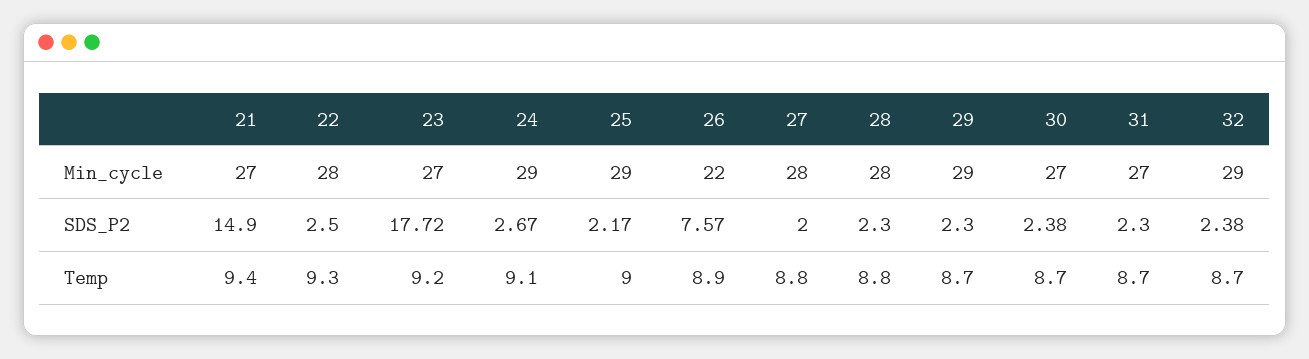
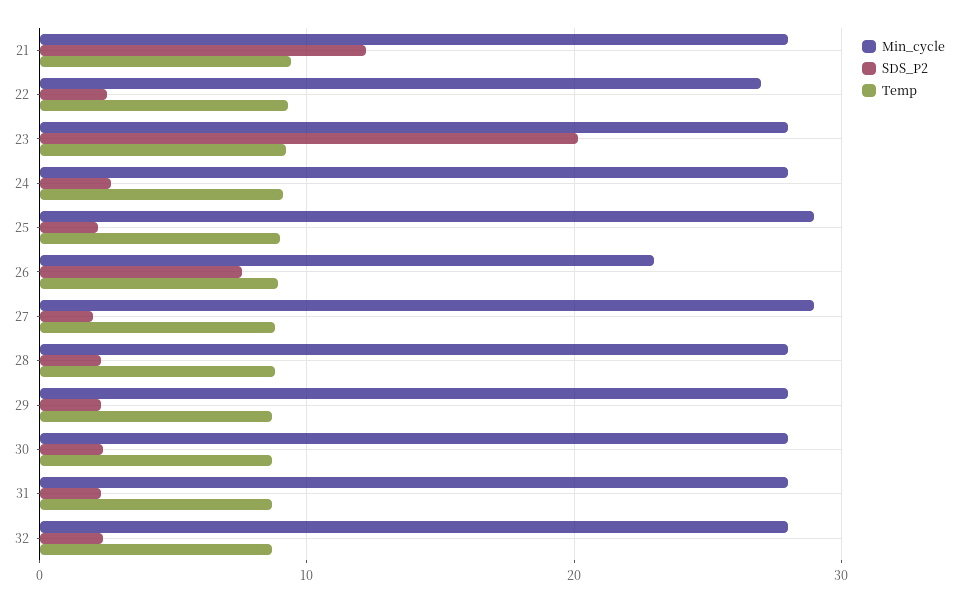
Min_cycle, 21: 27 -> 28
Min_cycle, 22: 28 -> 27
Min_cycle, 23: 27 -> 28
Min_cycle, 24: 29 -> 28
Min_cycle, 26: 22 -> 23
Min_cycle, 27: 28 -> 29
Min_cycle, 29: 29 -> 28
Min_cycle, 30: 27 -> 28
Min_cycle, 31: 27 -> 28
Min_cycle, 32: 29 -> 28
SDS_P2, 21: 14.9 -> 12
SDS_P2, 23: 17.72 -> 20

